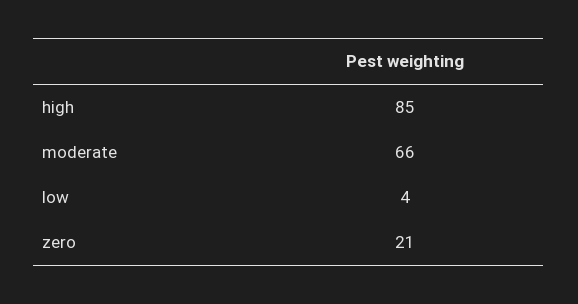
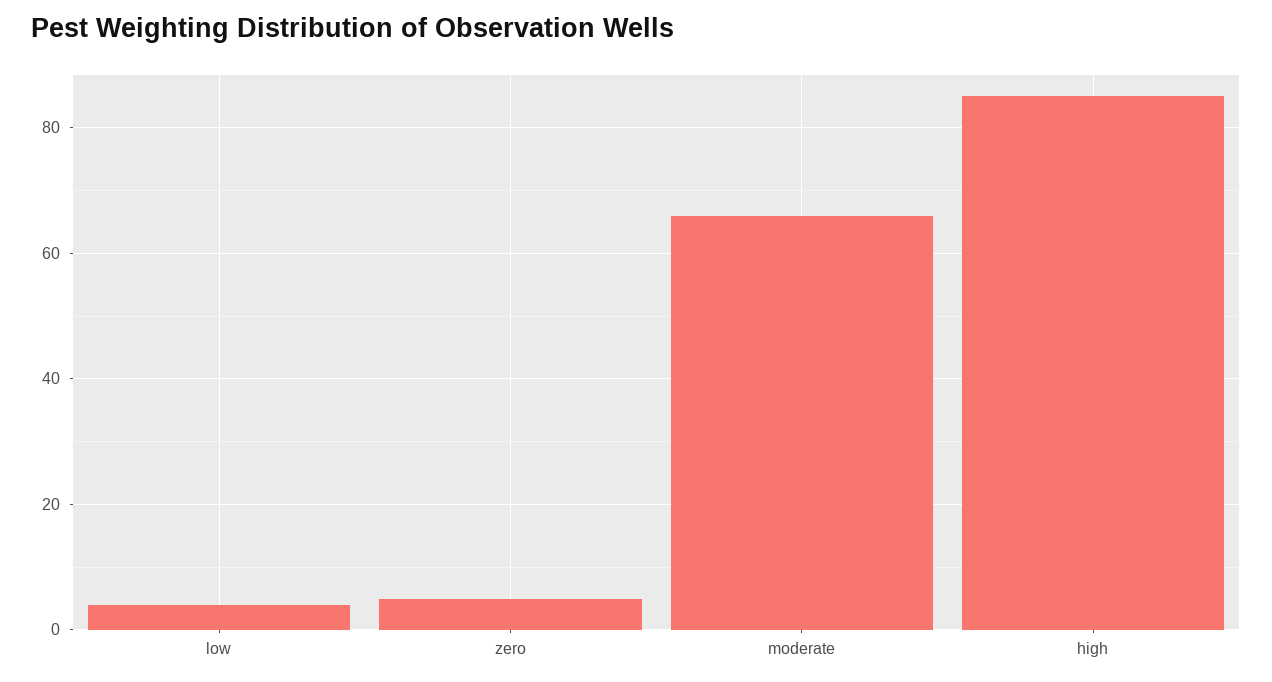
zero: 21 -> 5

